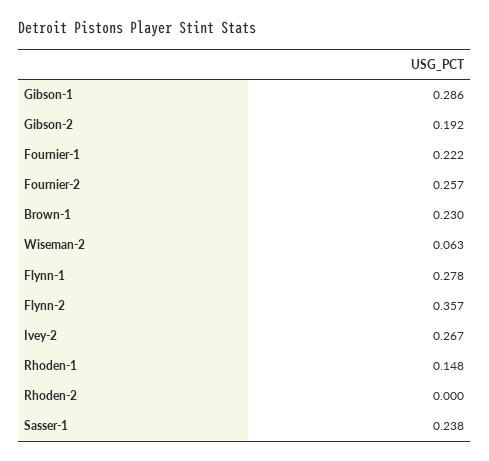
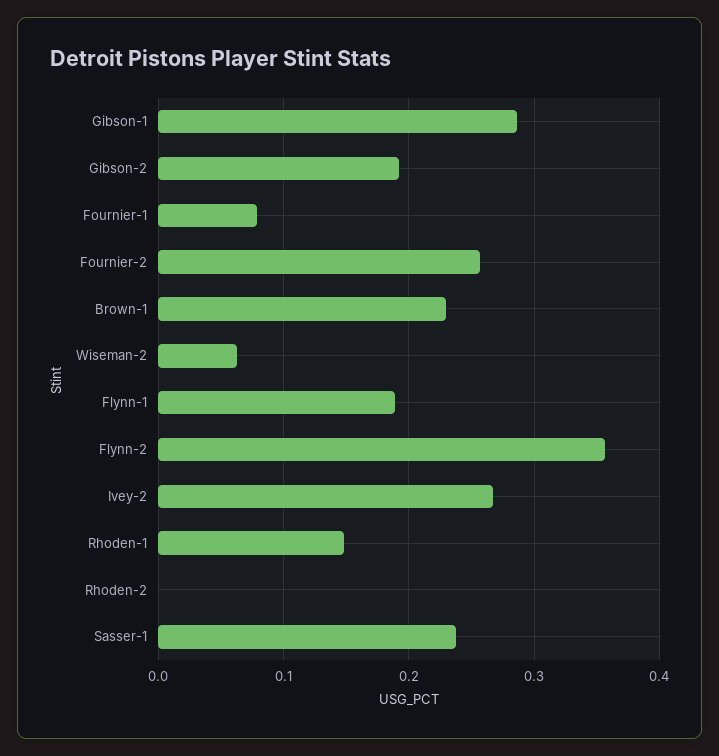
Fournier-1: 0.222 -> 0.08
Flynn-1: 0.278 -> 0.19

